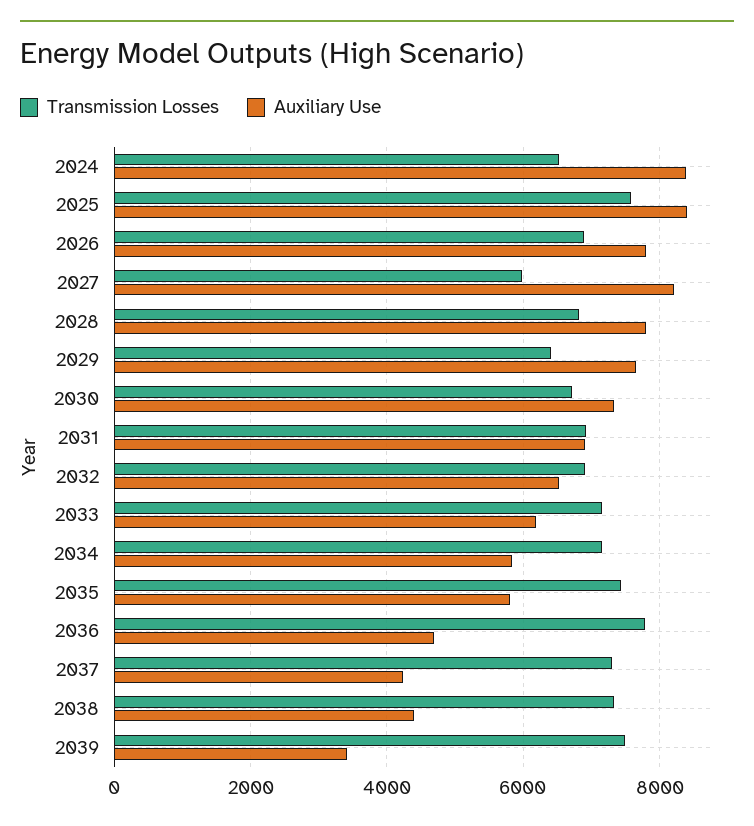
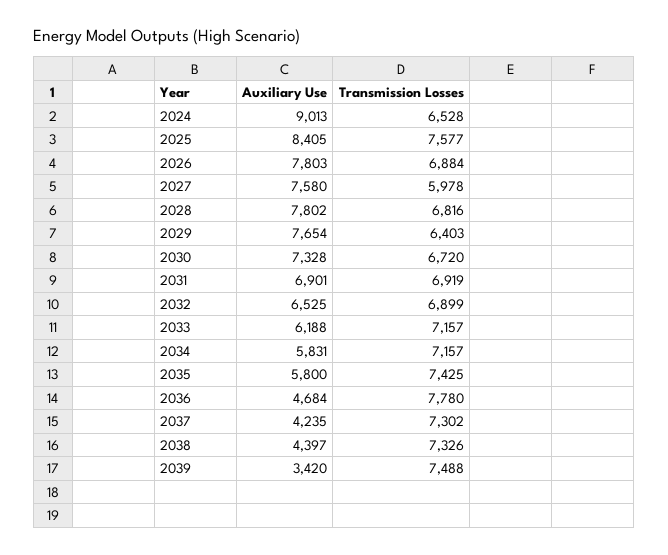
Auxiliary Use, 2024: 8400 -> 9013
Auxiliary Use, 2027: 8200 -> 7580

